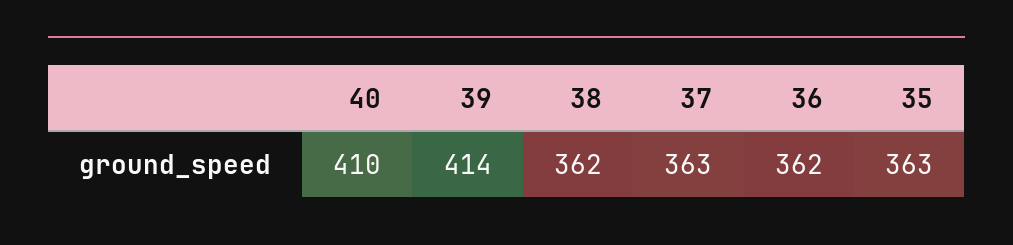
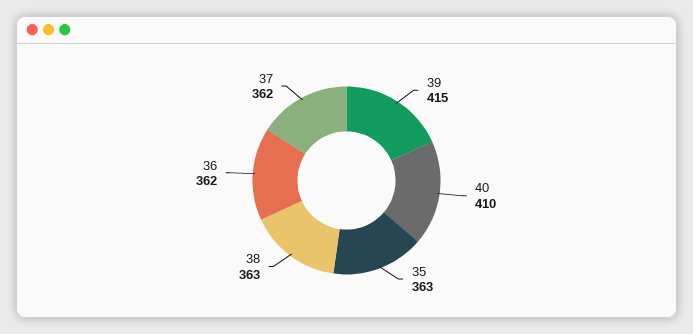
39: 414 -> 415
38: 362 -> 363
37: 363 -> 362

